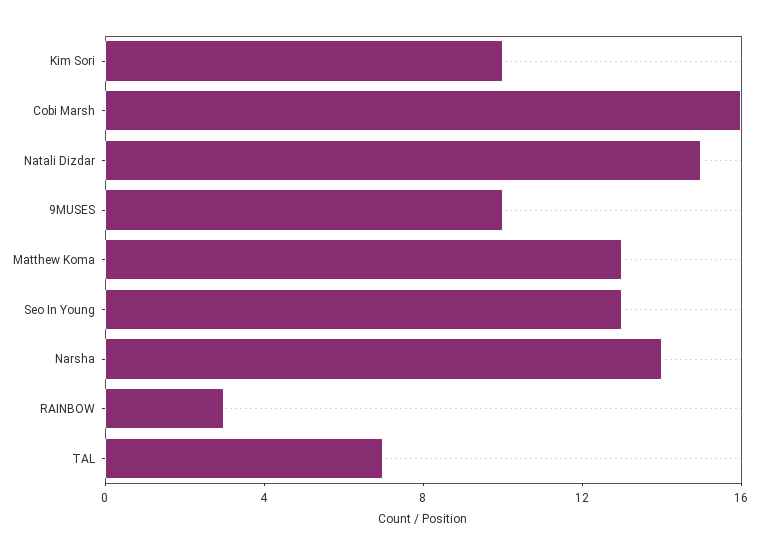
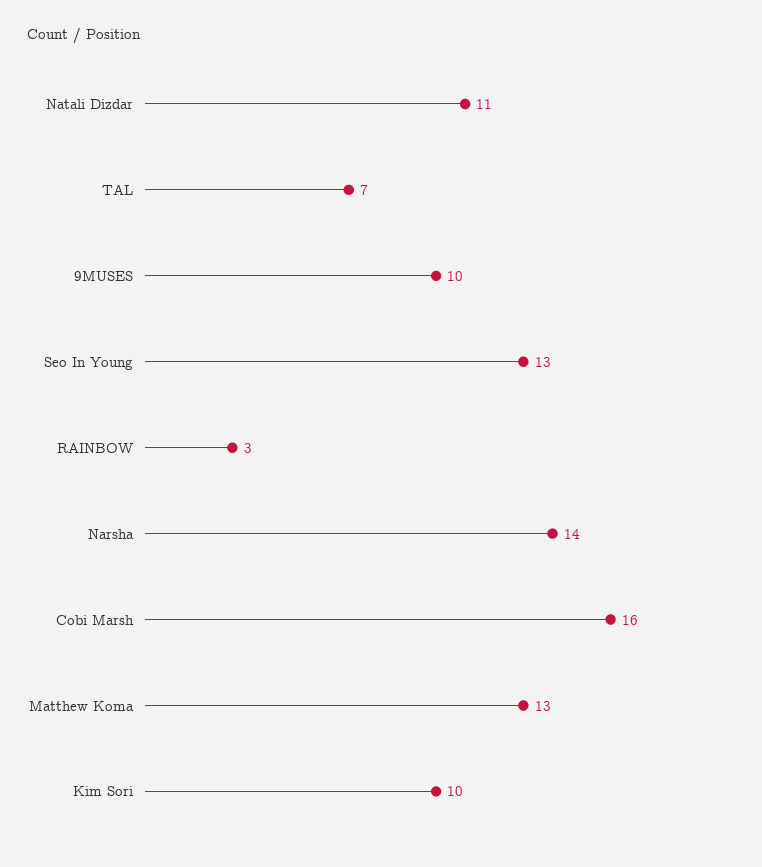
Natali Dizdar: 15 -> 11

